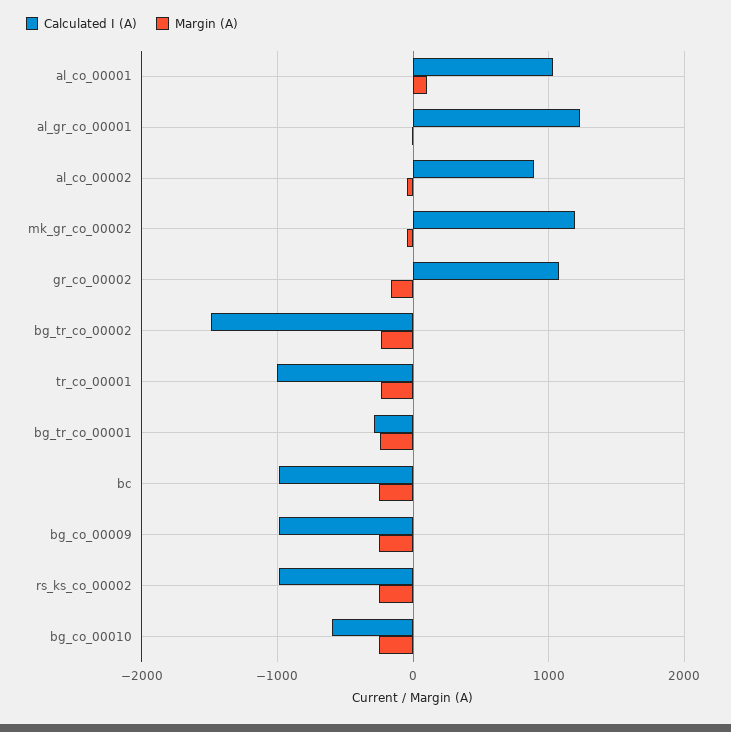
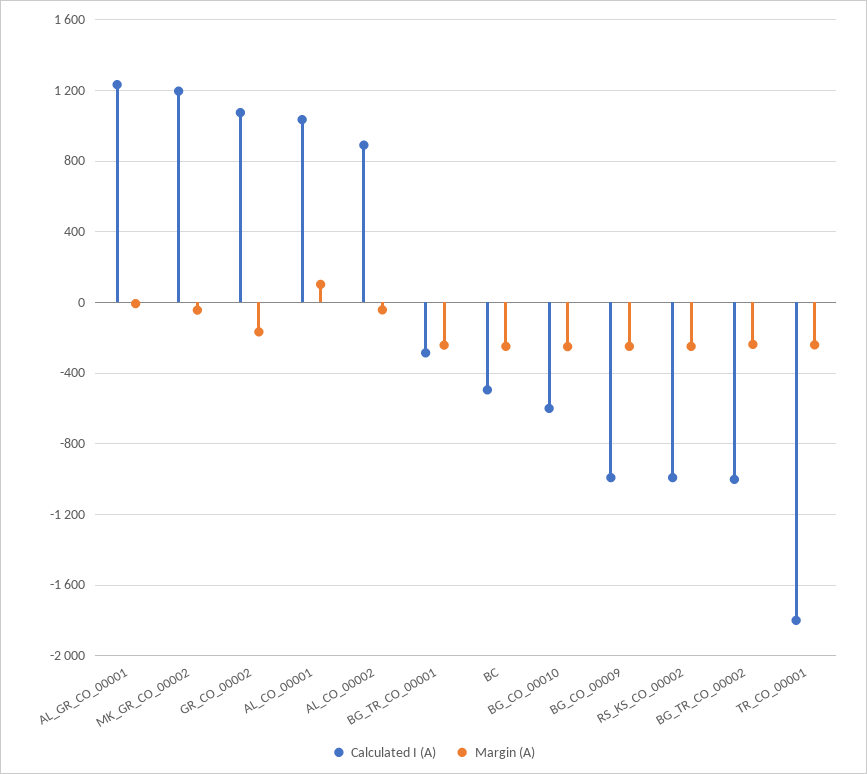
Calculated I (A), bg_tr_co_00002: -1500 -> -1000
Calculated I (A), tr_co_00001: -1000 -> -1800
Calculated I (A), bc: -1000 -> -500

